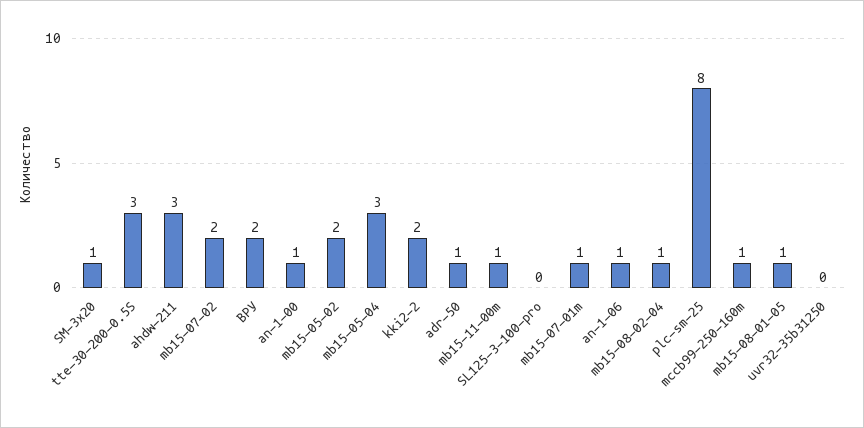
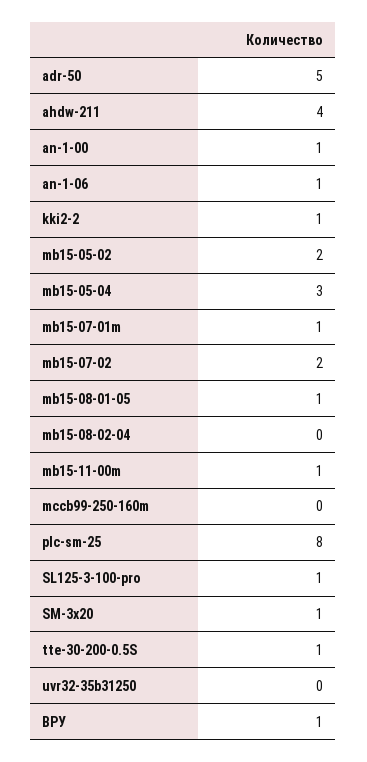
tte-30-200-0.5S: 3 -> 1
ahdw-211: 3 -> 4
ВРУ: 2 -> 1
kki2-2: 2 -> 1
adr-50: 1 -> 5
SL125-3-100-pro: 0 -> 1
mb15-08-02-04: 1 -> 0
mccb99-250-160m: 1 -> 0

